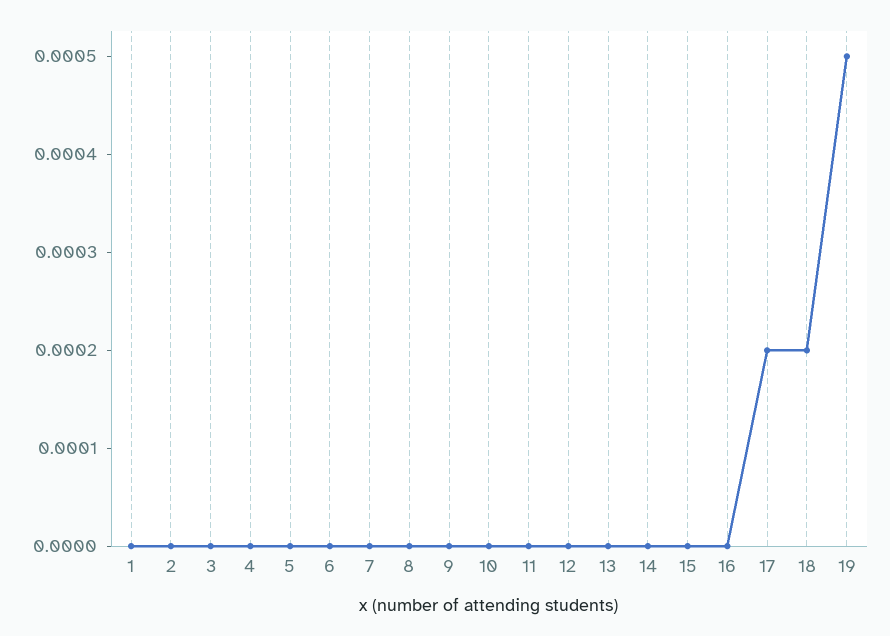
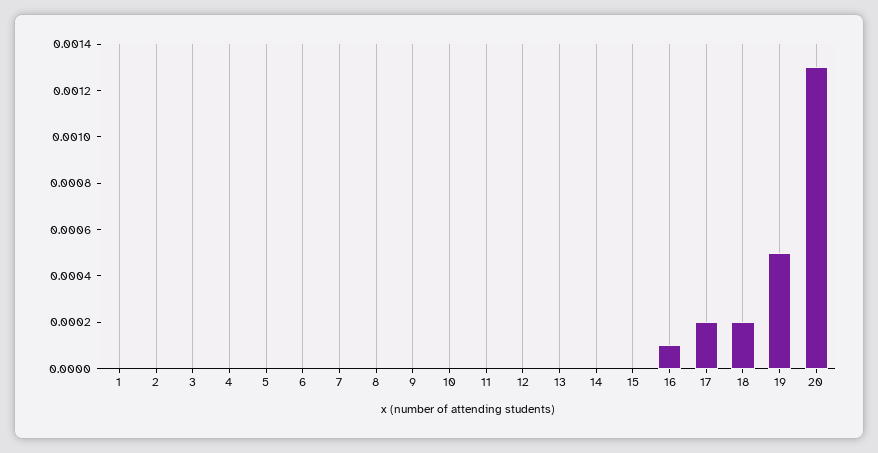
16: 0 -> 0.0001
20: none -> 0.0013

